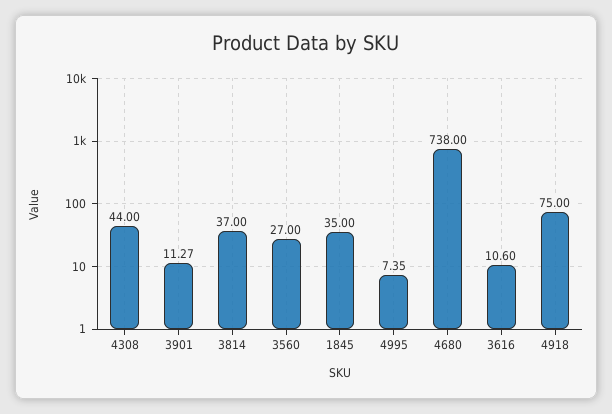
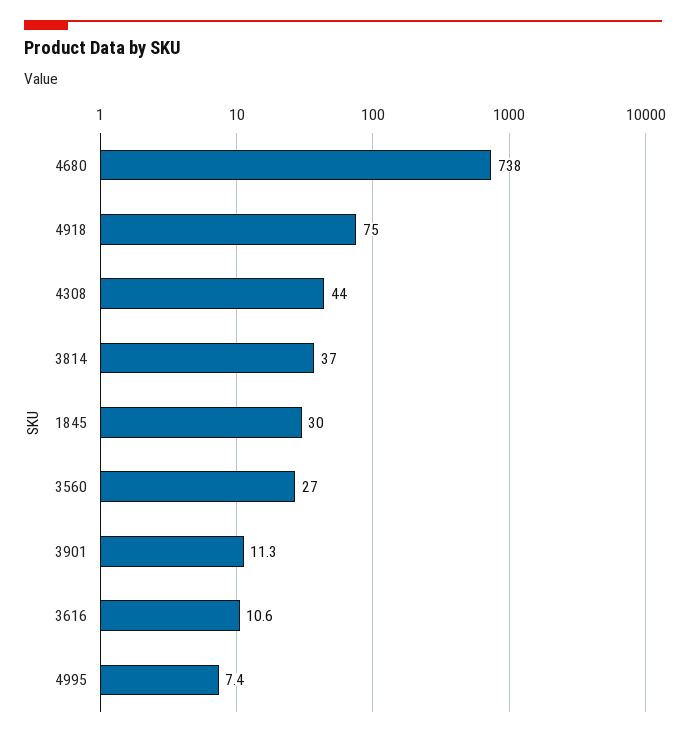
1845: 35 -> 30

